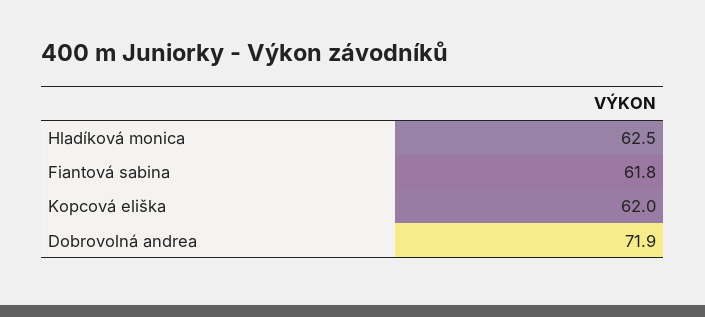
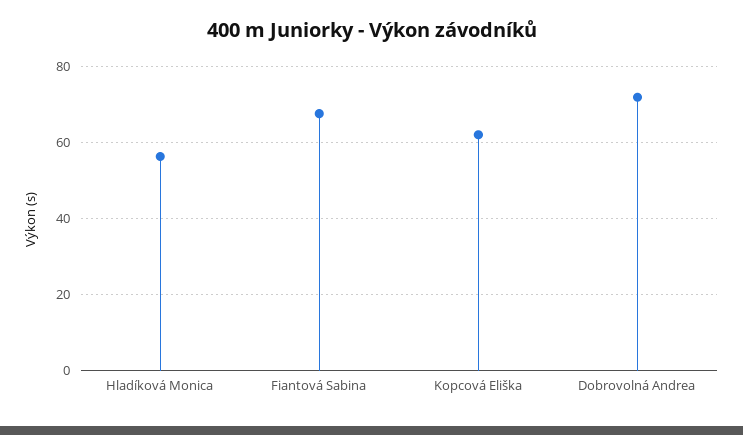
Hladíková monica: 62.5 -> 56
Fiantová sabina: 61.8 -> 68

